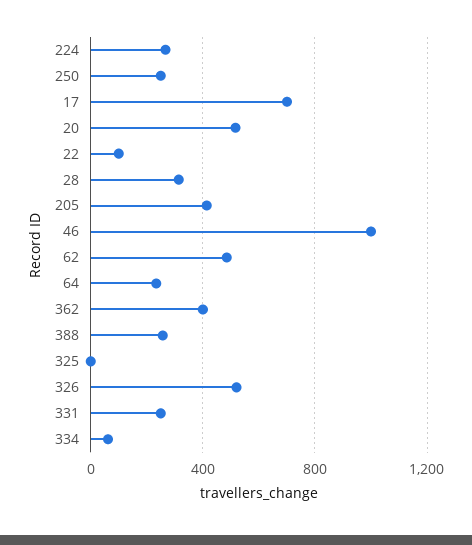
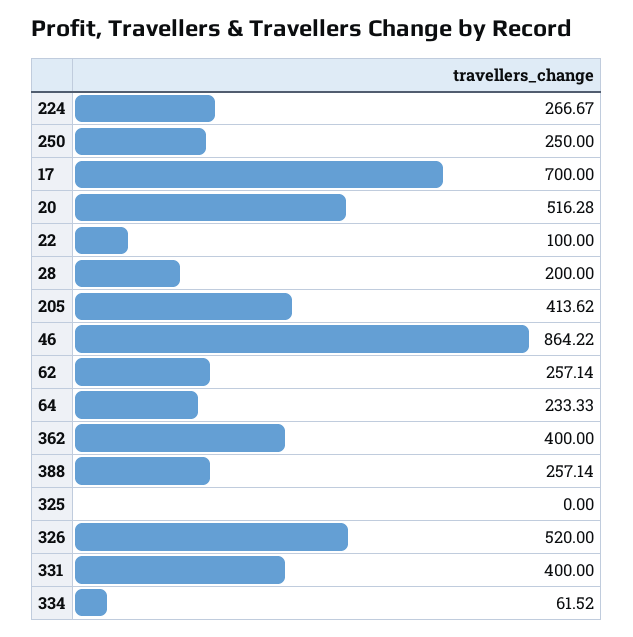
28: 300 -> 200
46: 1000 -> 864.22
62: 500 -> 257.14
331: 250 -> 400

